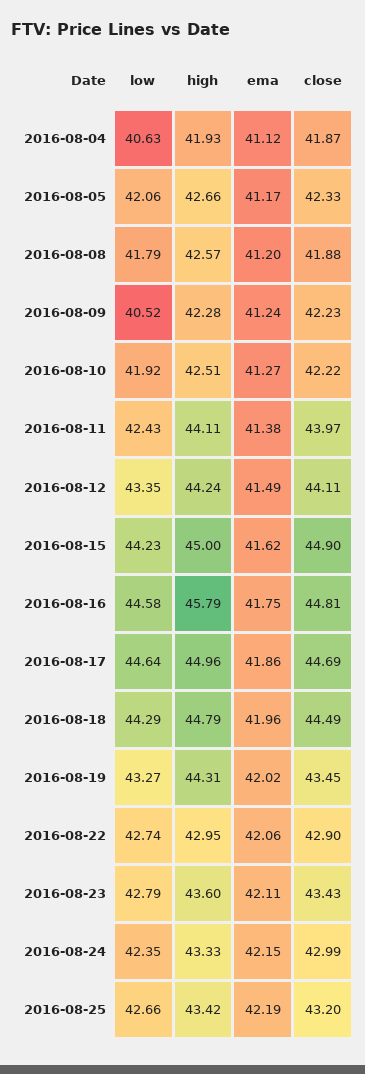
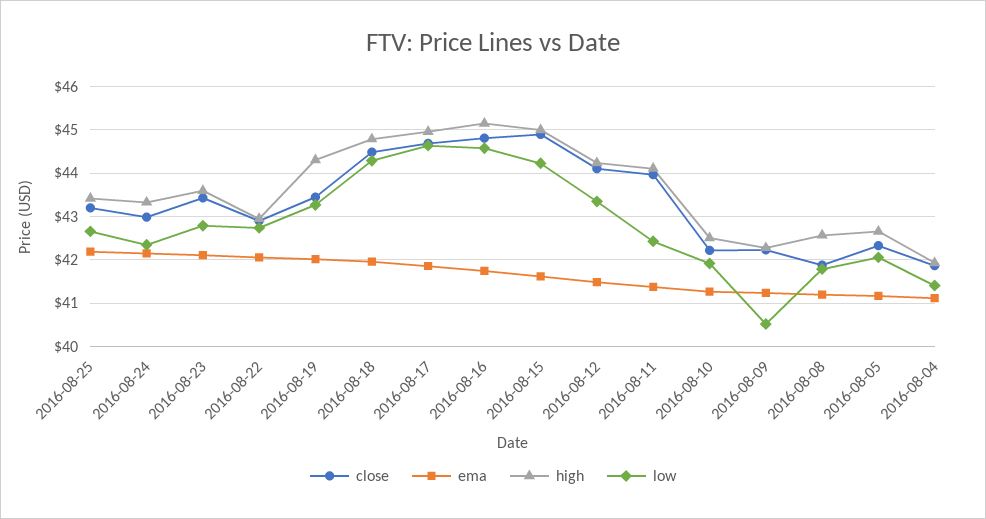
low, 2016-08-04: 40.63 -> 41.4
high, 2016-08-16: 45.79 -> 45.2

